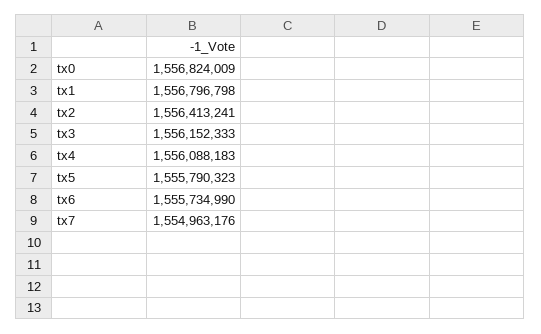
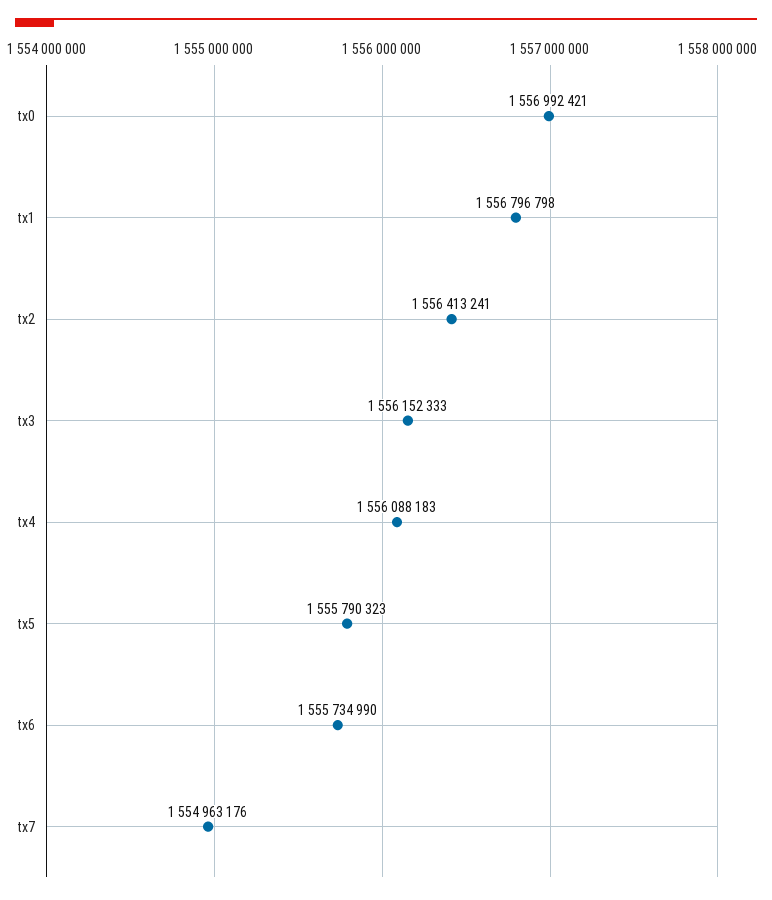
tx0: 1556824009 -> 1556992421

